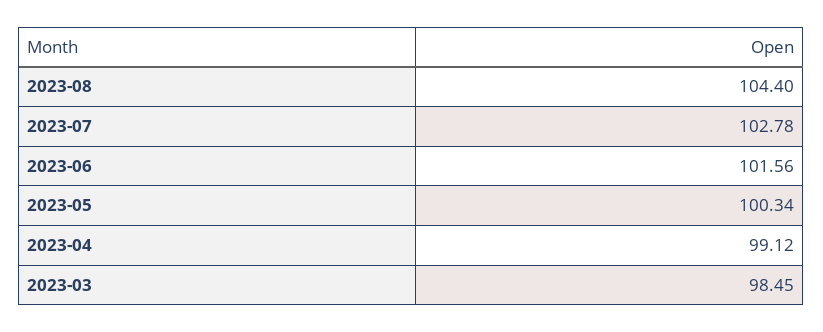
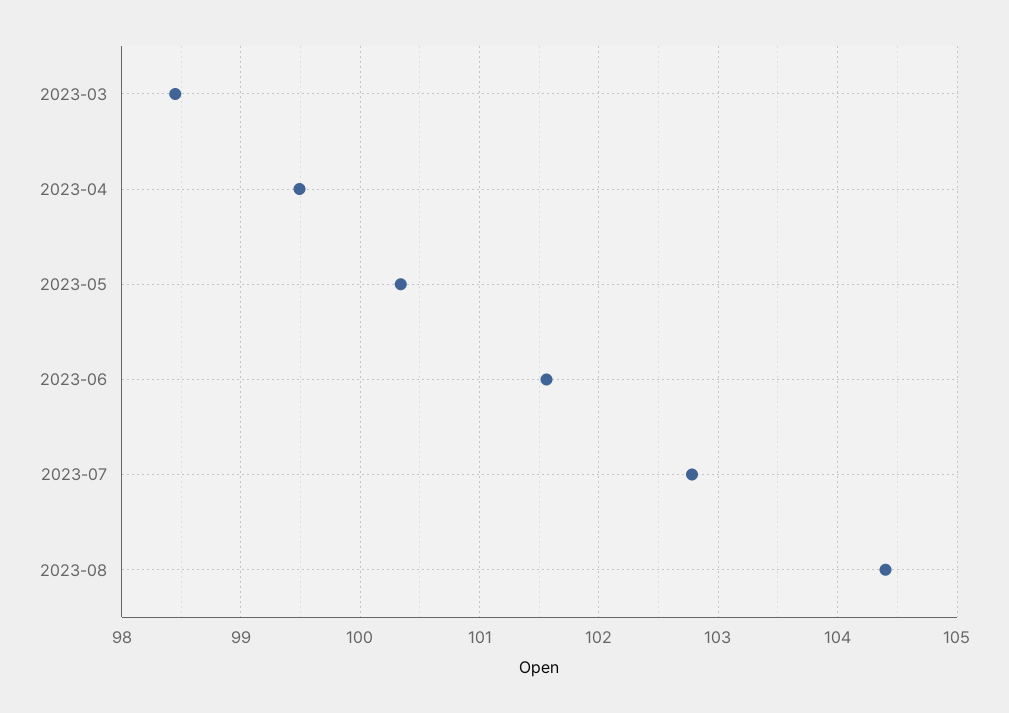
2023-04: 99.12 -> 99.5

